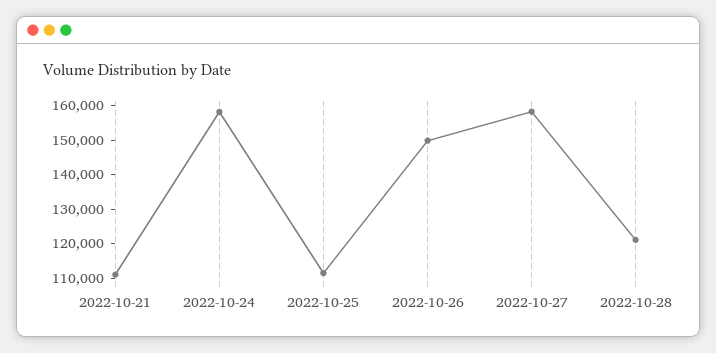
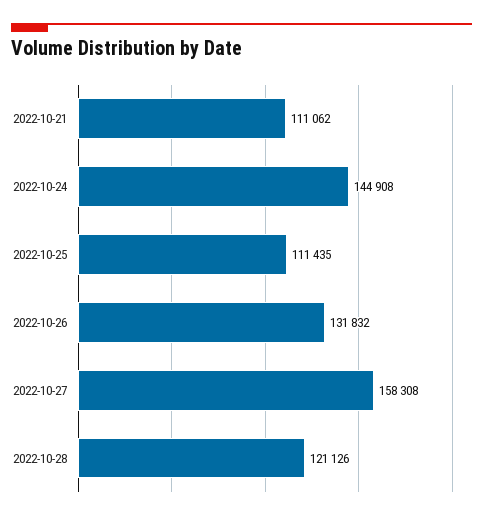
2022-10-24: 157500 -> 144908
2022-10-26: 150000 -> 131832

